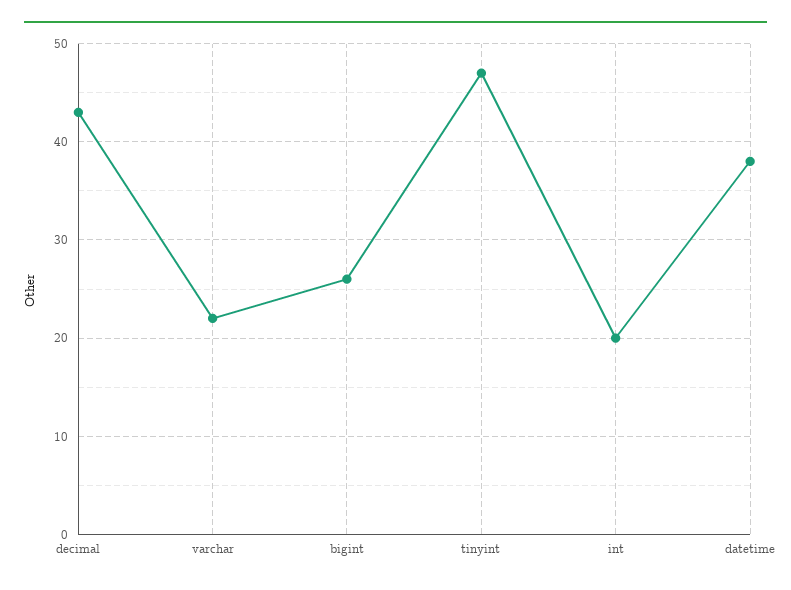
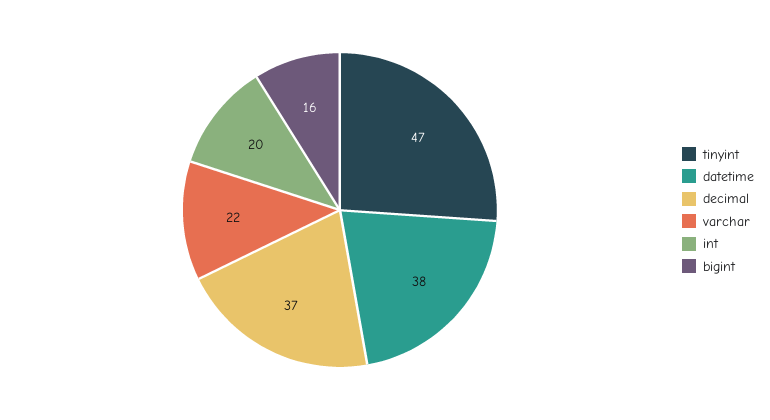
decimal: 43 -> 37
bigint: 26 -> 16

